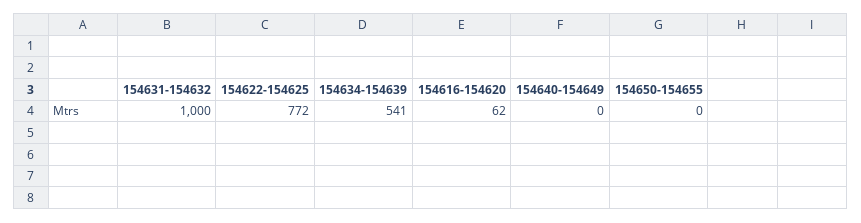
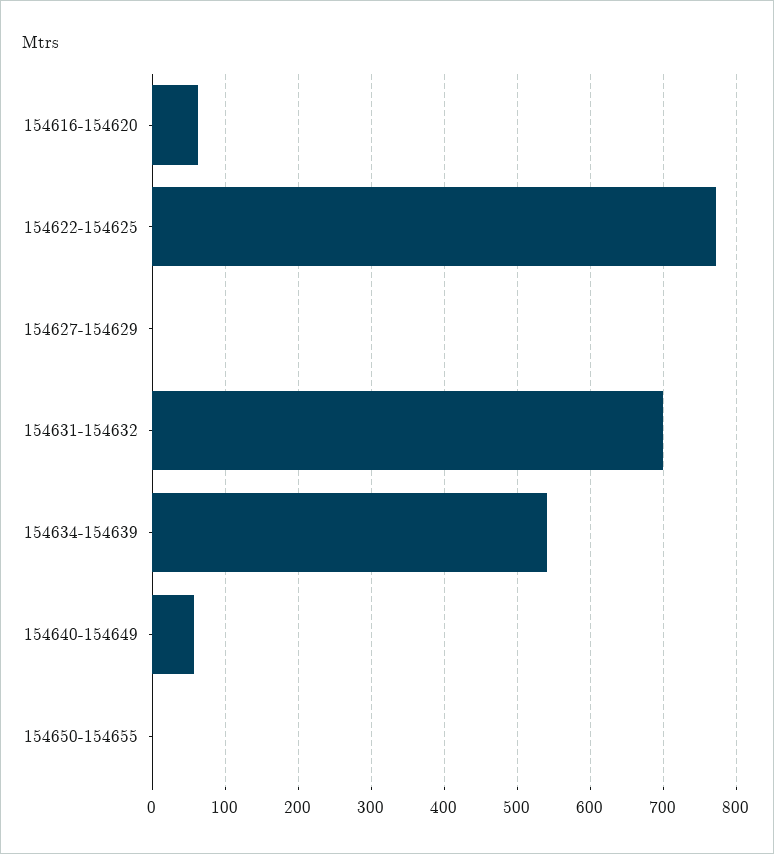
154631-154632: 1000 -> 700
154640-154649: 0 -> 60
154627-154629: none -> 0

